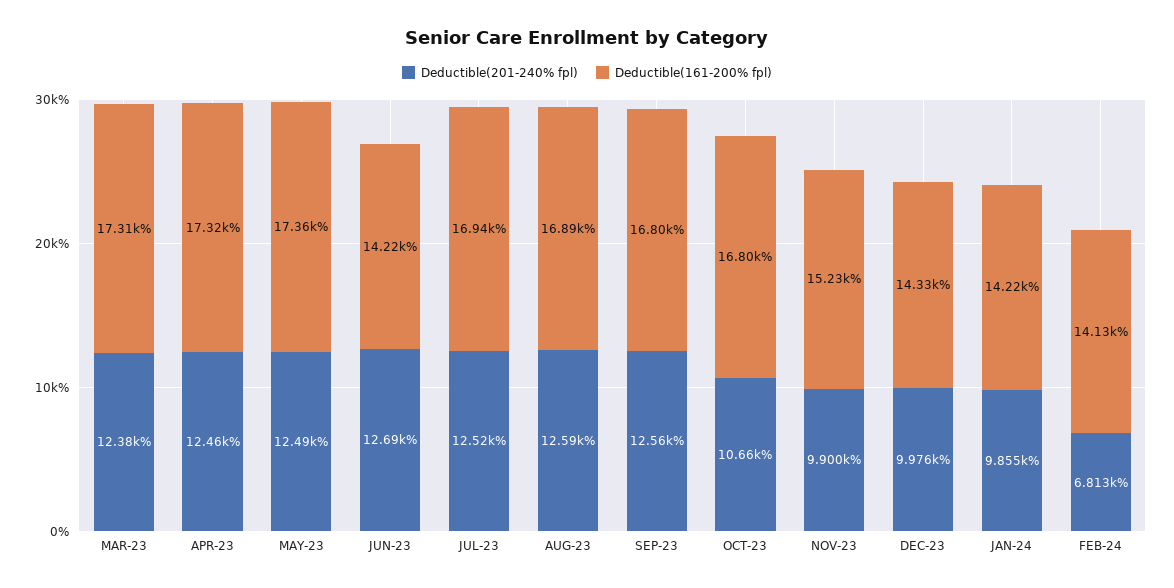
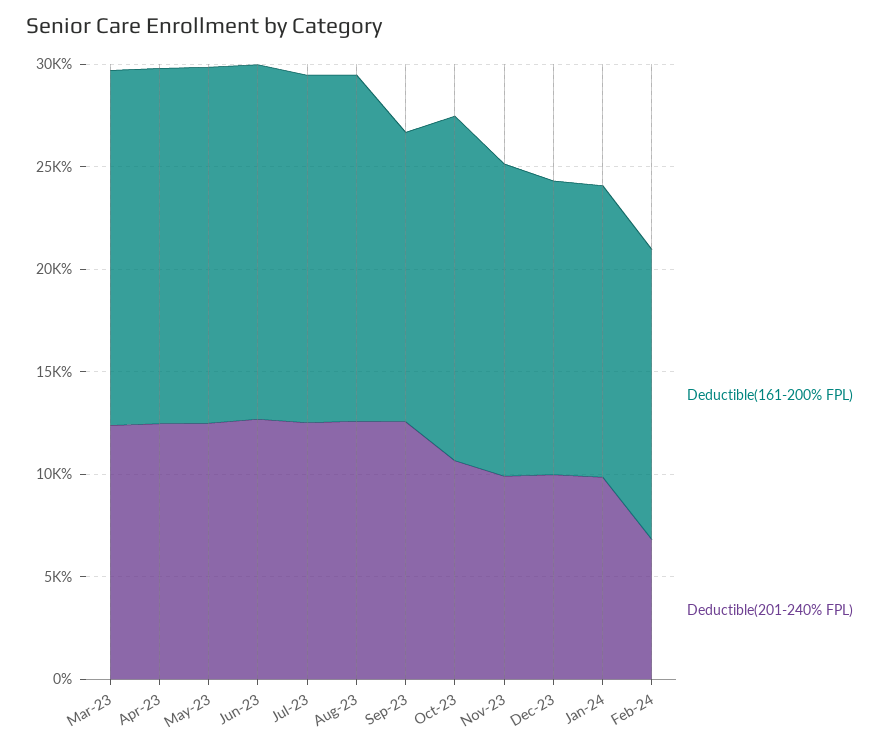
Deductible(161-200% fpl), JUN-23: 14220 -> 17000
Deductible(161-200% fpl), SEP-23: 16800 -> 14000

